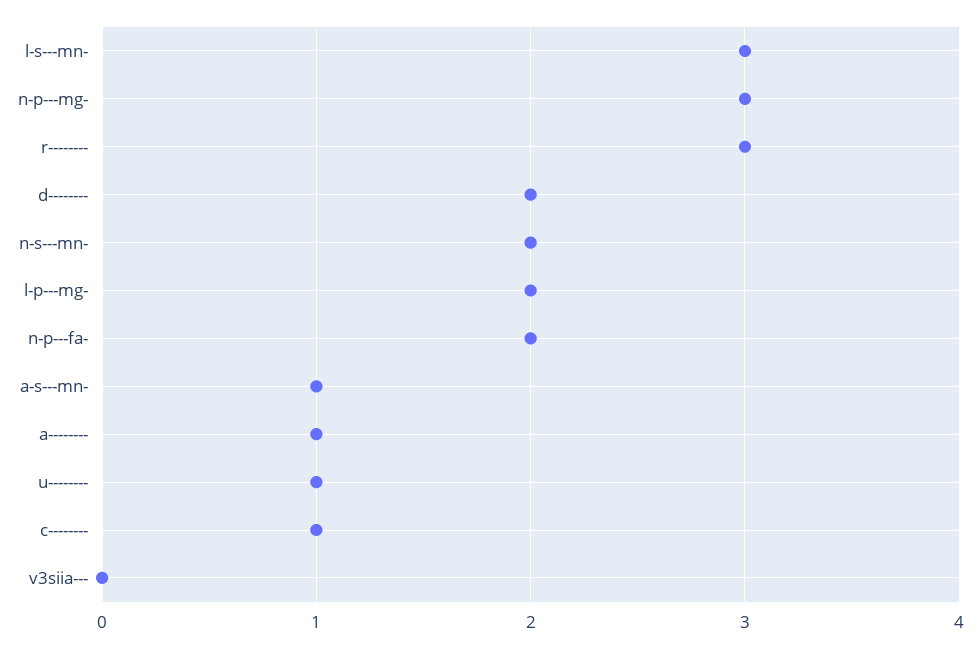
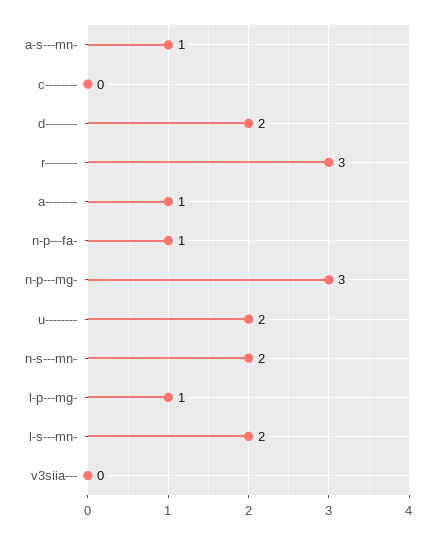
l-s---mn-: 3 -> 2
l-p---mg-: 2 -> 1
n-p---fa-: 2 -> 1
u--------: 1 -> 2
c--------: 1 -> 0

